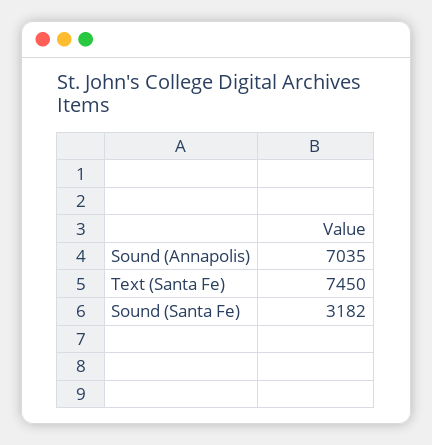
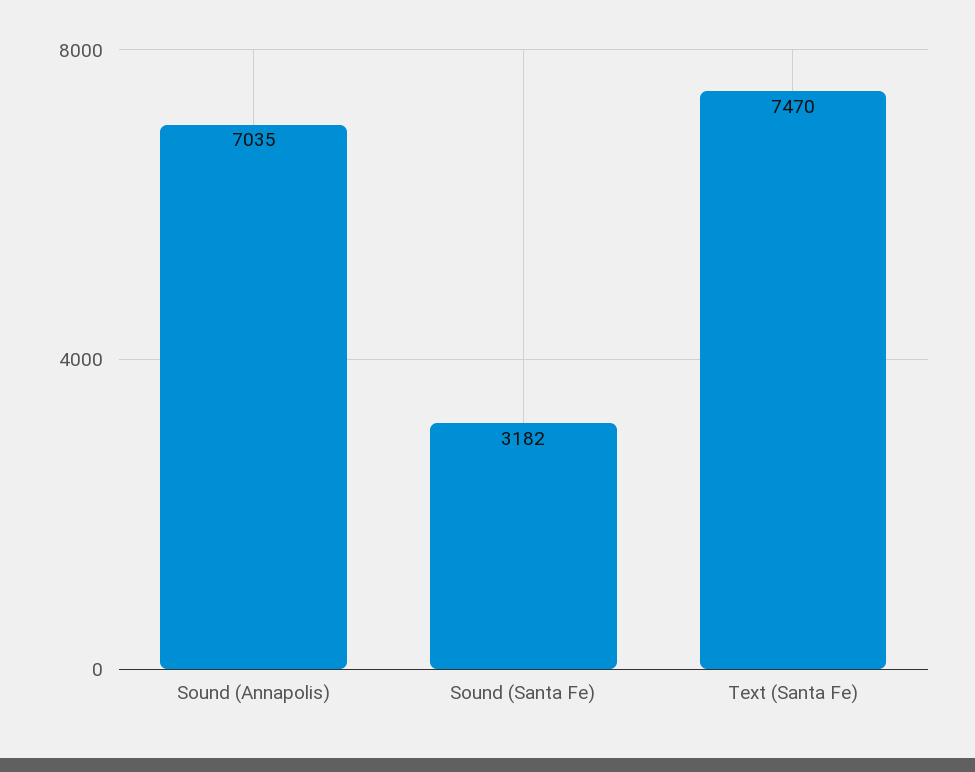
Text (Santa Fe): 7450 -> 7470

